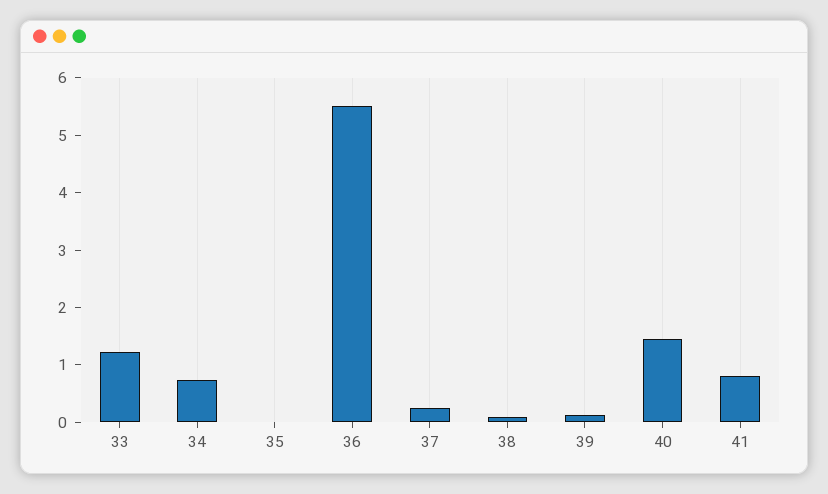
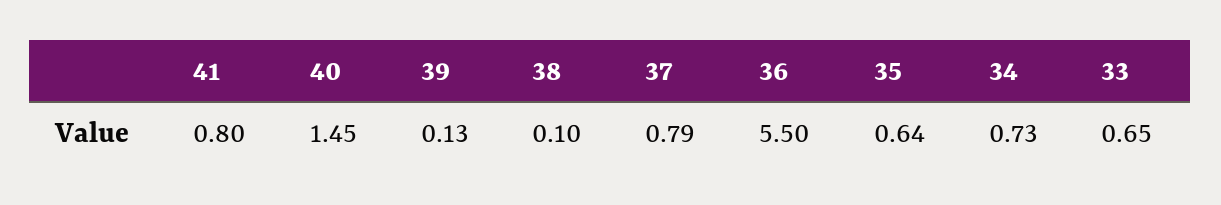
33: 1.2 -> 0.65
35: 0 -> 0.64
37: 0.2 -> 0.79

